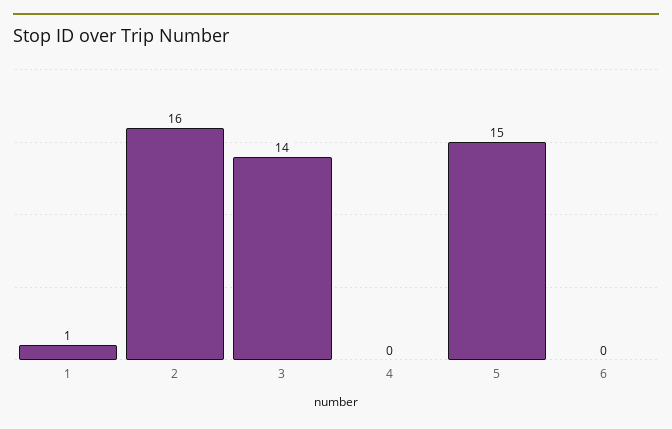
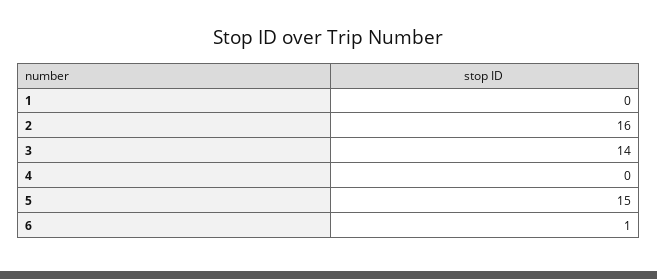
1: 1 -> 0
6: 0 -> 1

